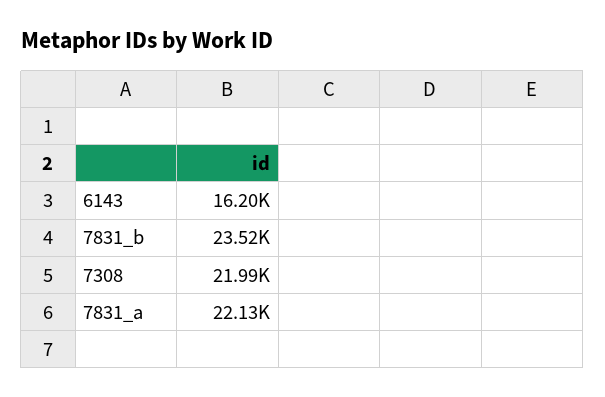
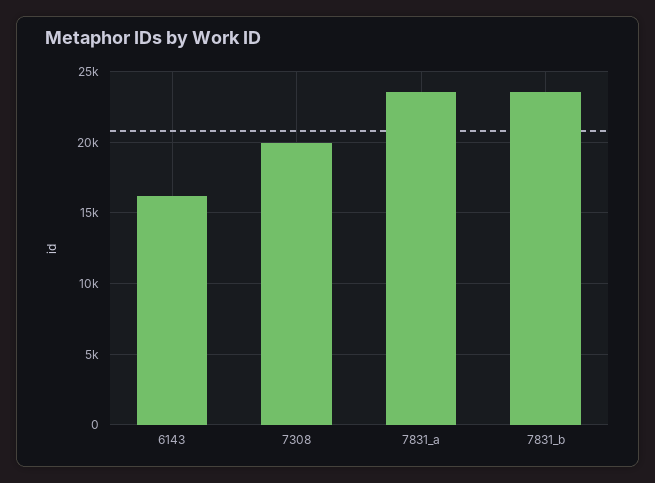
7308: 21990 -> 20000
7831_a: 22130 -> 23500

